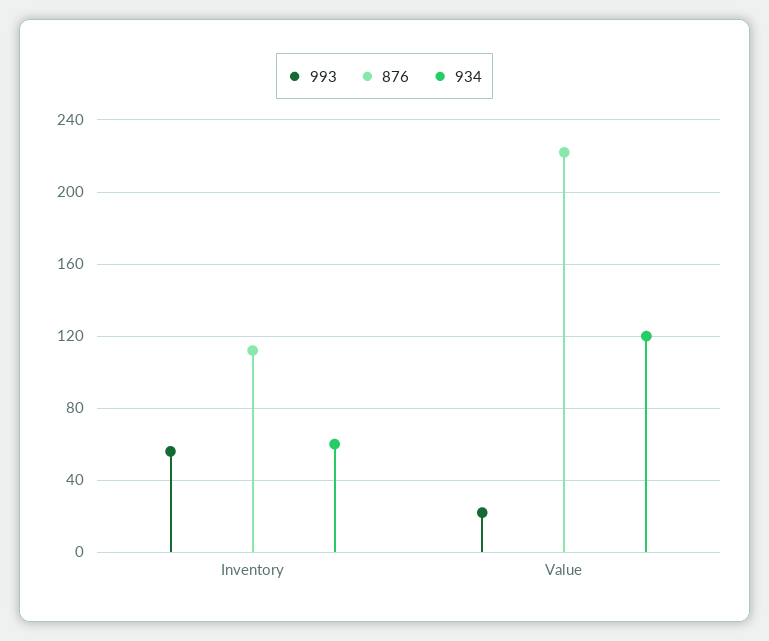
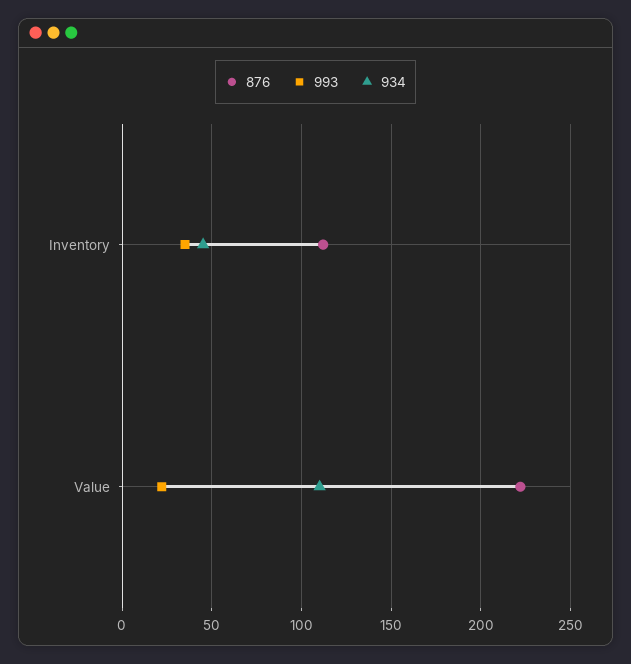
993, Inventory: 55 -> 35
934, Inventory: 60 -> 45
934, Value: 120 -> 110

